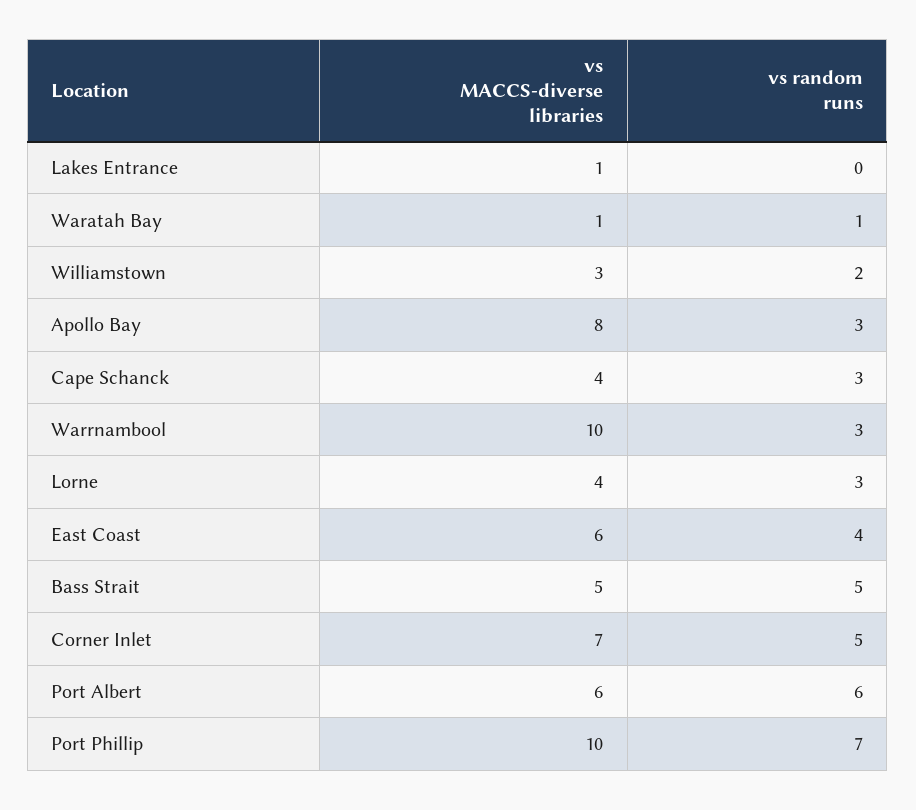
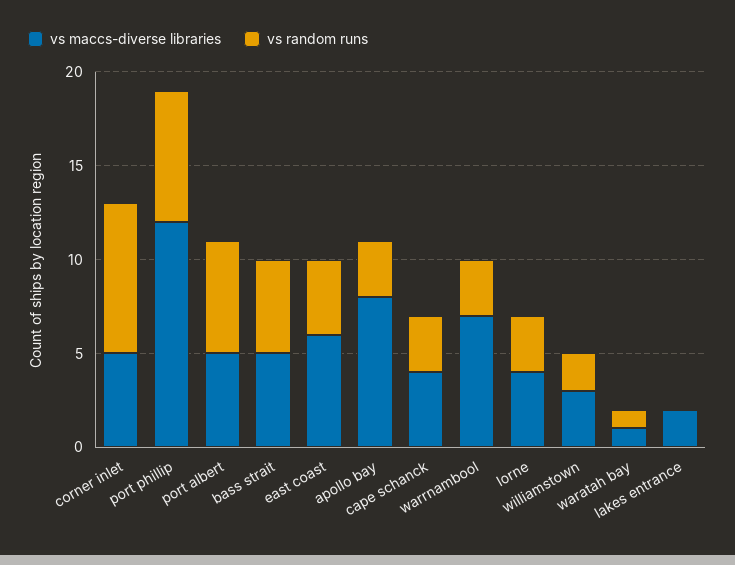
vs MACCS-diverse libraries, Lakes Entrance: 1 -> 2
vs MACCS-diverse libraries, Warrnambool: 10 -> 7
vs MACCS-diverse libraries, Corner Inlet: 7 -> 5
vs random runs, Corner Inlet: 5 -> 8
vs MACCS-diverse libraries, Port Albert: 6 -> 5
vs MACCS-diverse libraries, Port Phillip: 10 -> 12

